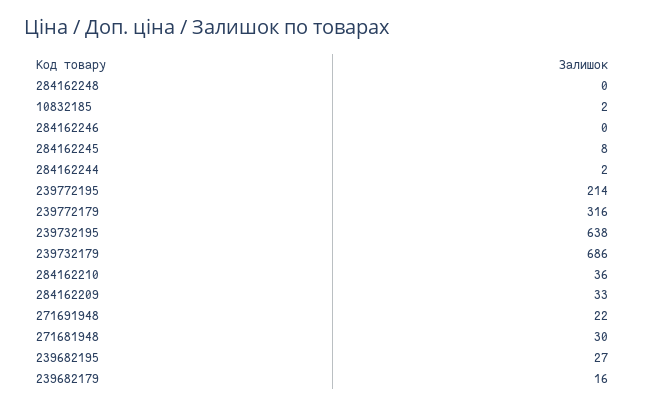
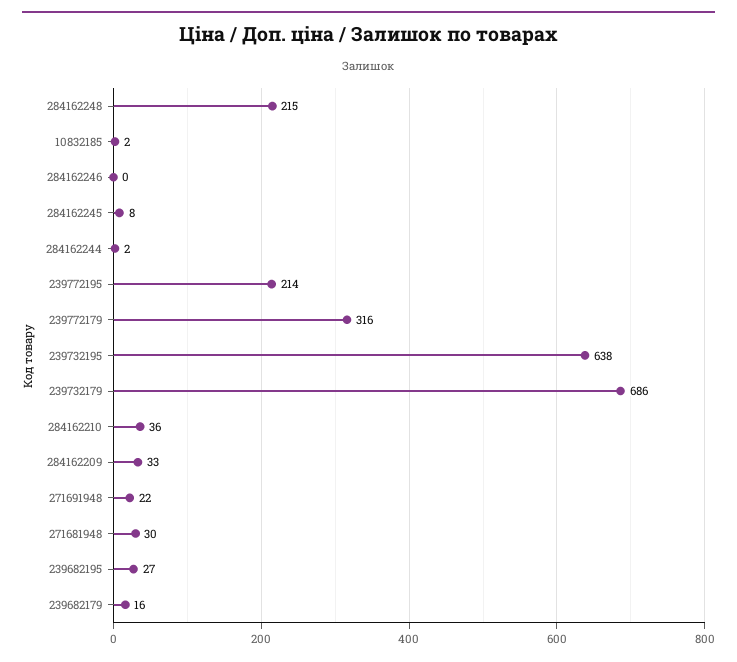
284162248: 0 -> 215

